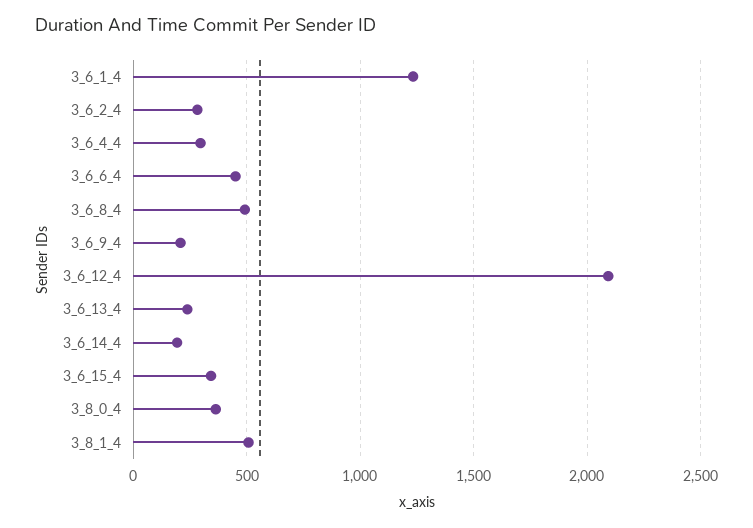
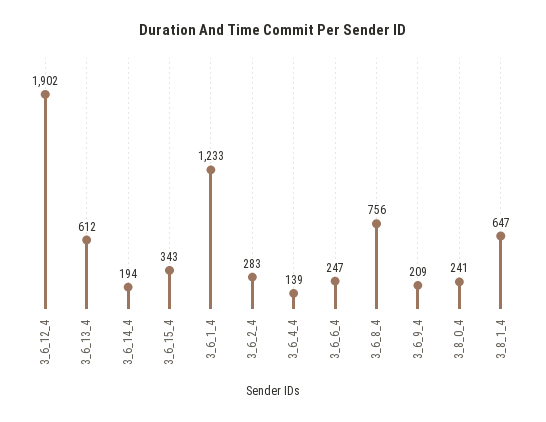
3_6_4_4: 300 -> 139
3_6_6_4: 450 -> 247
3_6_8_4: 500 -> 756
3_6_12_4: 2100 -> 1902
3_6_13_4: 250 -> 612
3_8_0_4: 350 -> 241
3_8_1_4: 500 -> 647

